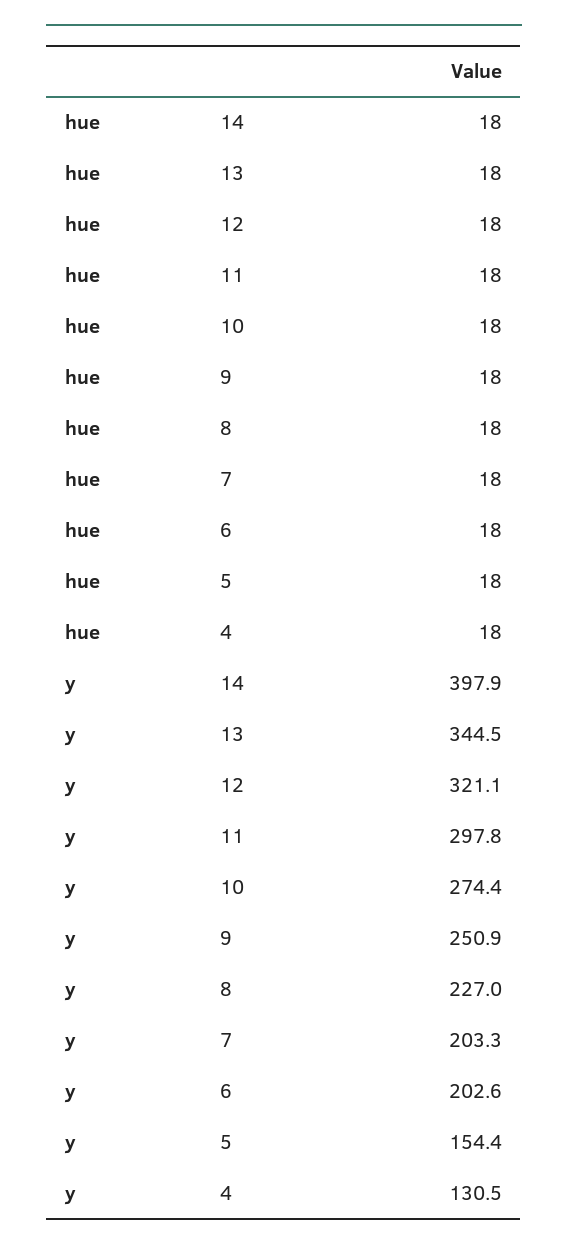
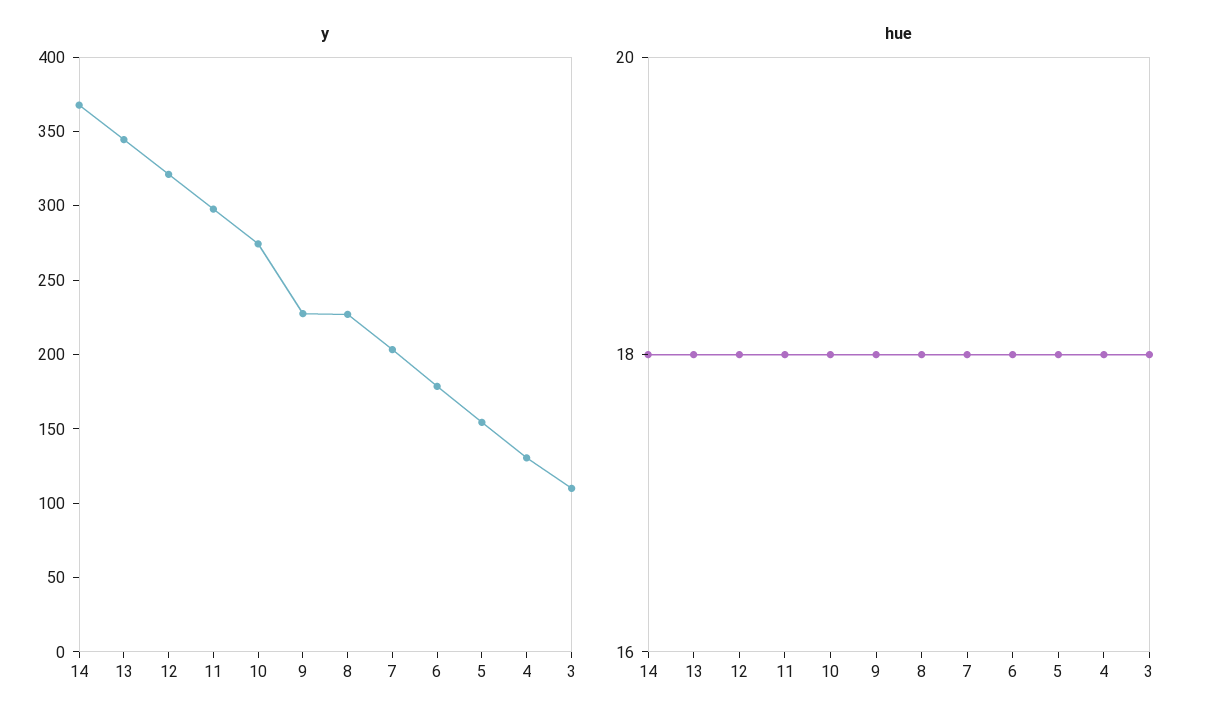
y, 14: 397.9 -> 370
y, 9: 250.9 -> 230
y, 6: 202.6 -> 180
y, 3: none -> 110
hue, 3: none -> 18

